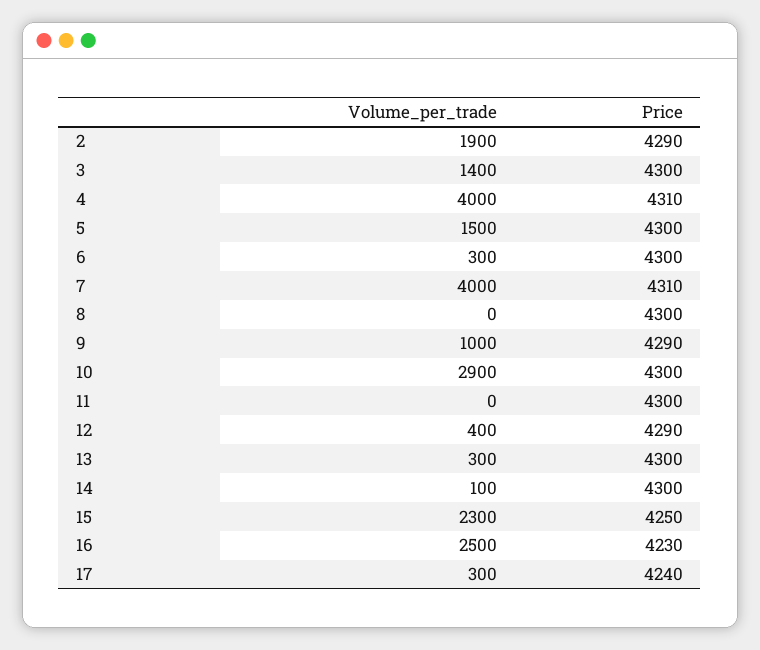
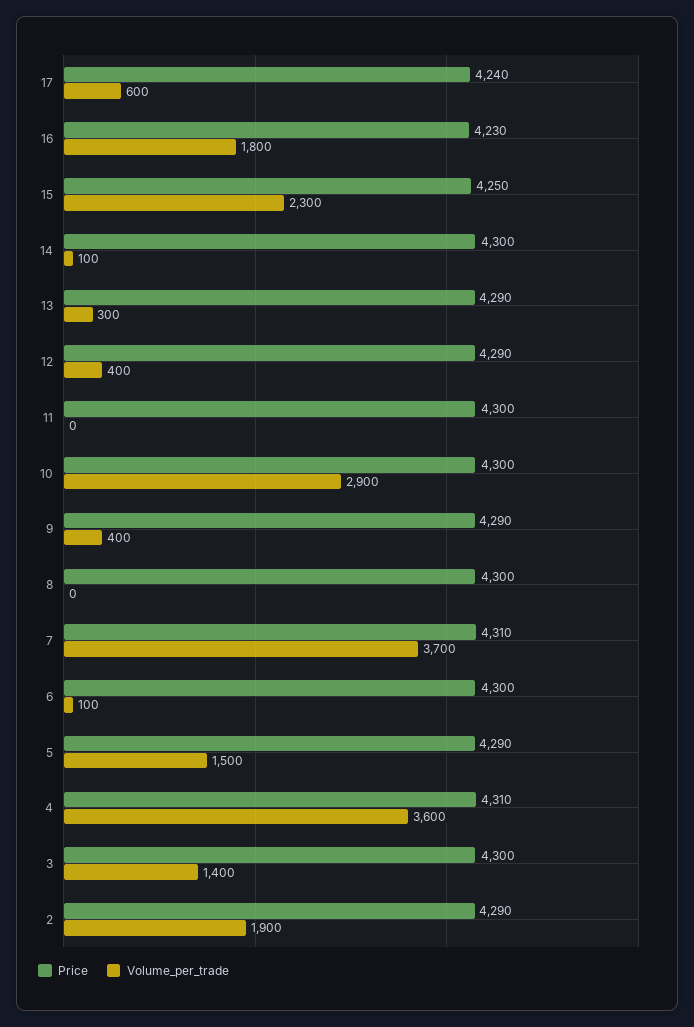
Volume_per_trade, 4: 4000 -> 3600
Price, 5: 4300 -> 4290
Volume_per_trade, 6: 300 -> 100
Volume_per_trade, 7: 4000 -> 3700
Volume_per_trade, 9: 1000 -> 400
Price, 13: 4300 -> 4290
Volume_per_trade, 16: 2500 -> 1800
Volume_per_trade, 17: 300 -> 600

